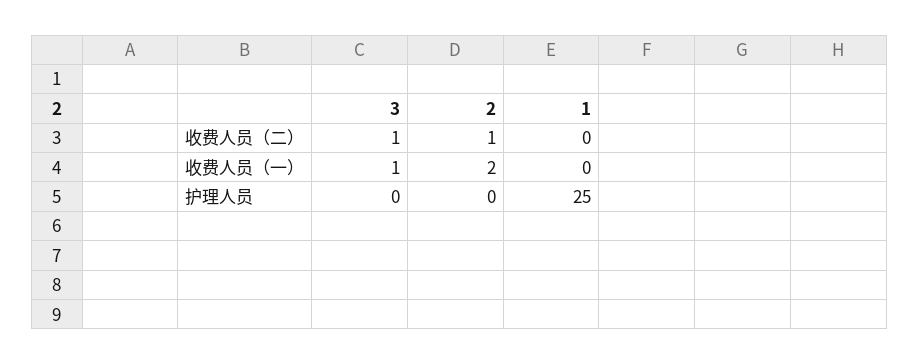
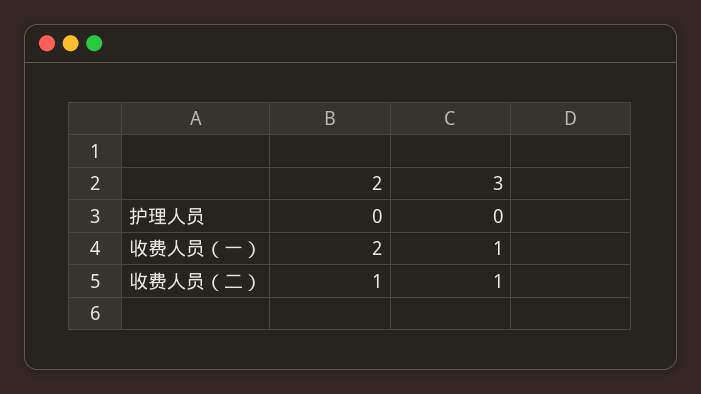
1, 收费人员（二）: 0 -> none
1, 收费人员（一）: 0 -> none
1, 护理人员: 25 -> none

